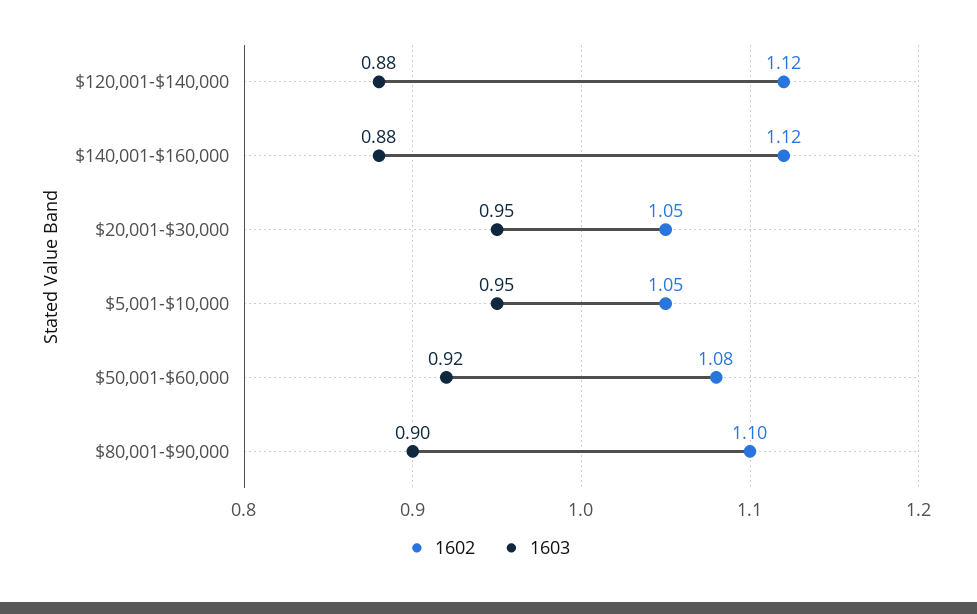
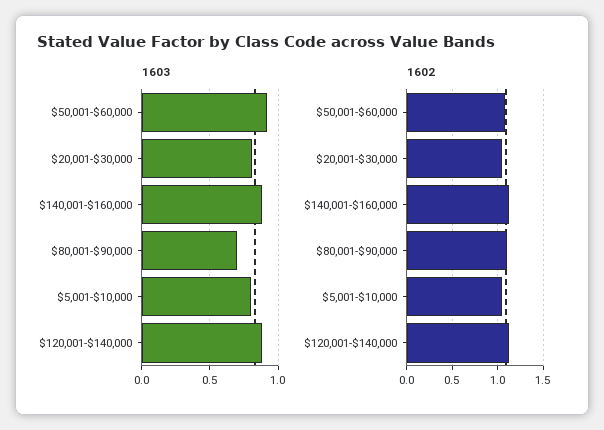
1603, $20,001-$30,000: 0.95 -> 0.8
1603, $5,001-$10,000: 0.95 -> 0.8
1603, $80,001-$90,000: 0.9 -> 0.7

